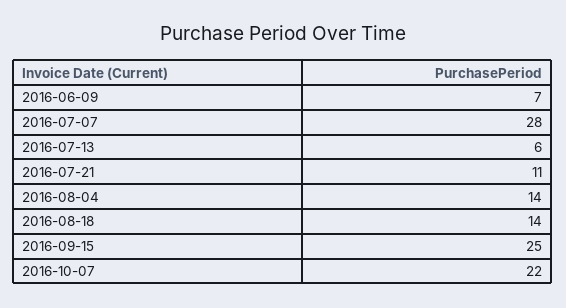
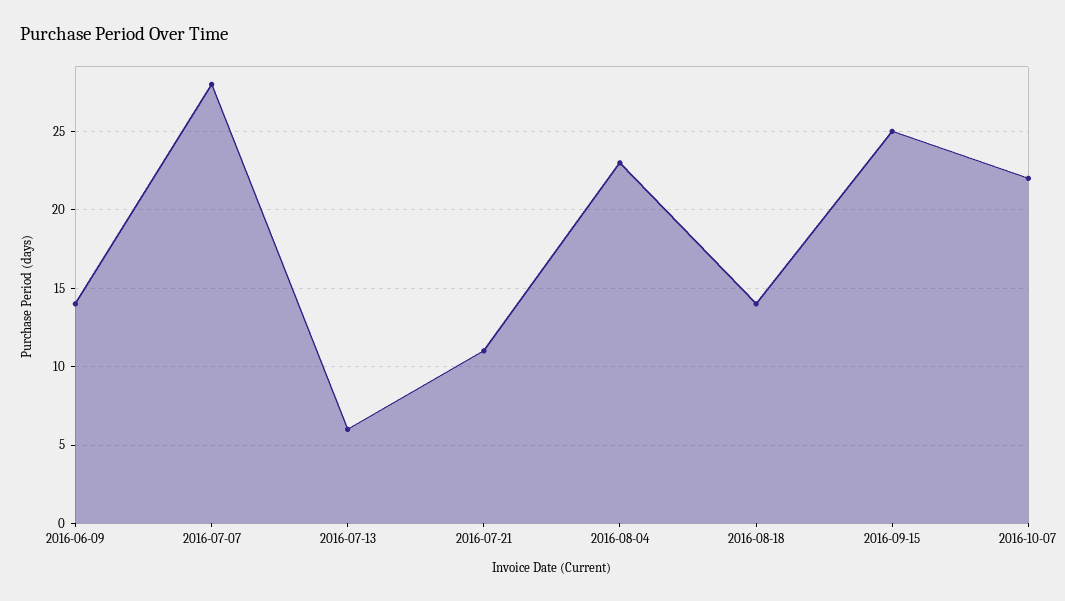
2016-06-09: 7 -> 14
2016-08-04: 14 -> 23

